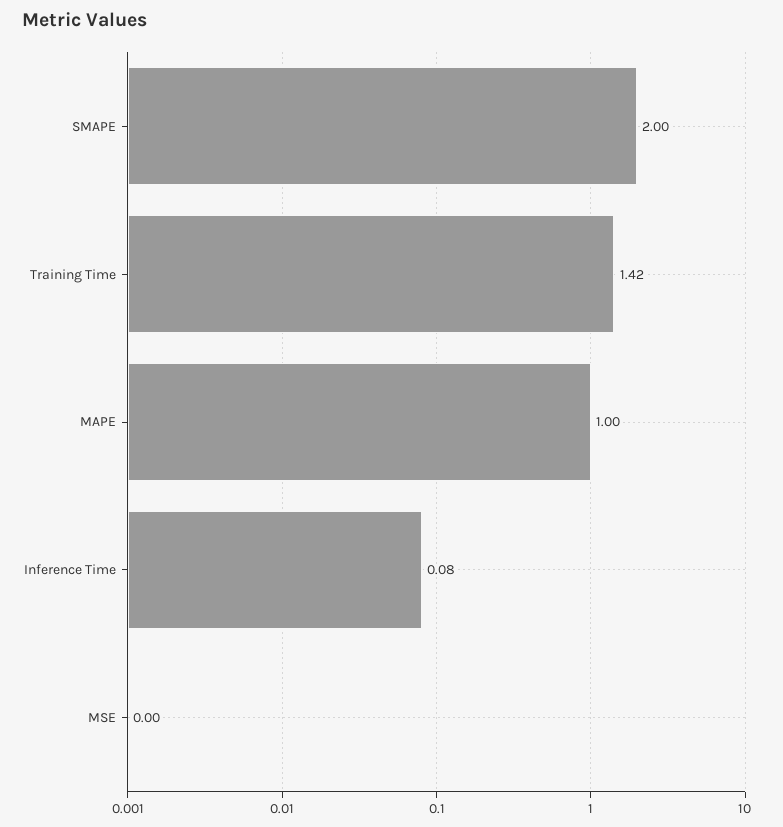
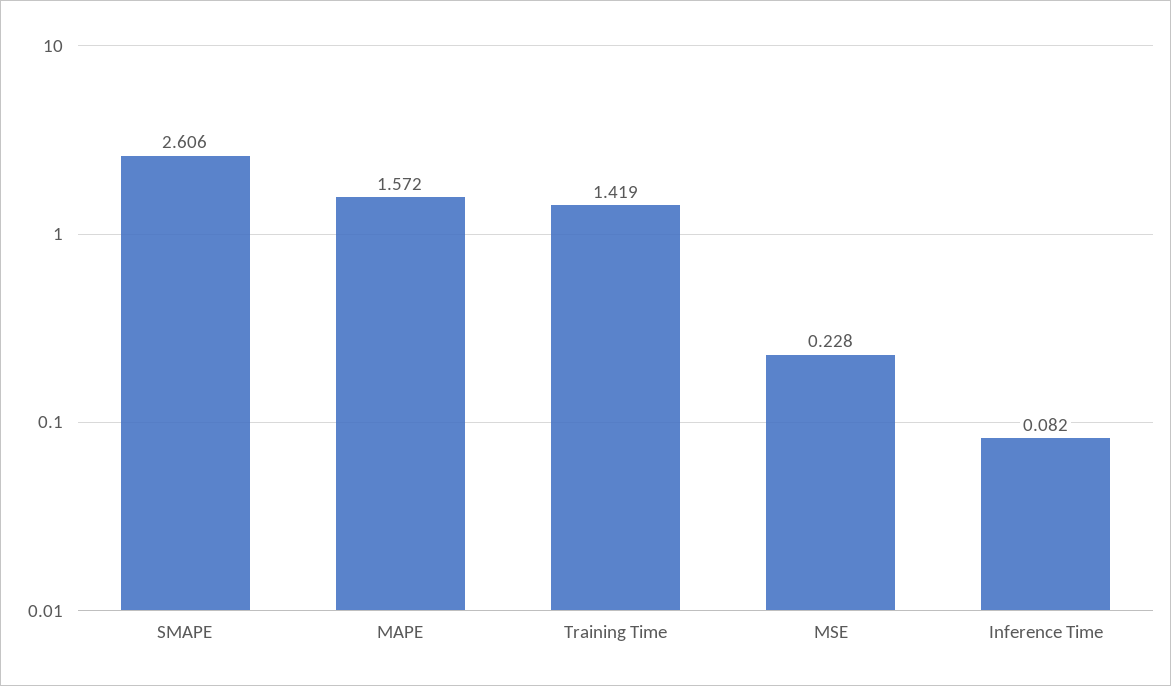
SMAPE: 2 -> 2.606
MAPE: 1 -> 1.572
MSE: 0 -> 0.228

